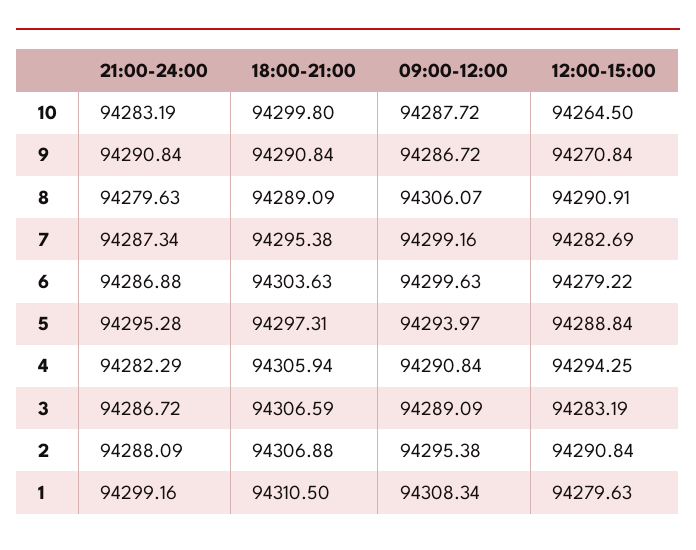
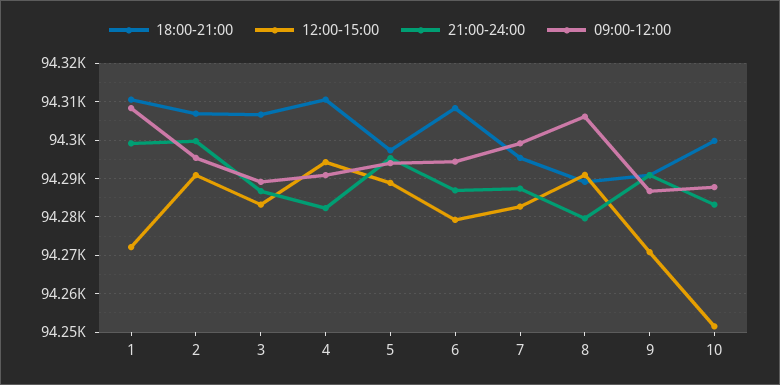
12:00-15:00, 10: 94264.5 -> 94252
18:00-21:00, 6: 94303.63 -> 94308
09:00-12:00, 6: 94299.63 -> 94294
18:00-21:00, 4: 94305.94 -> 94310
21:00-24:00, 2: 94288.09 -> 94300
12:00-15:00, 1: 94279.63 -> 94272

